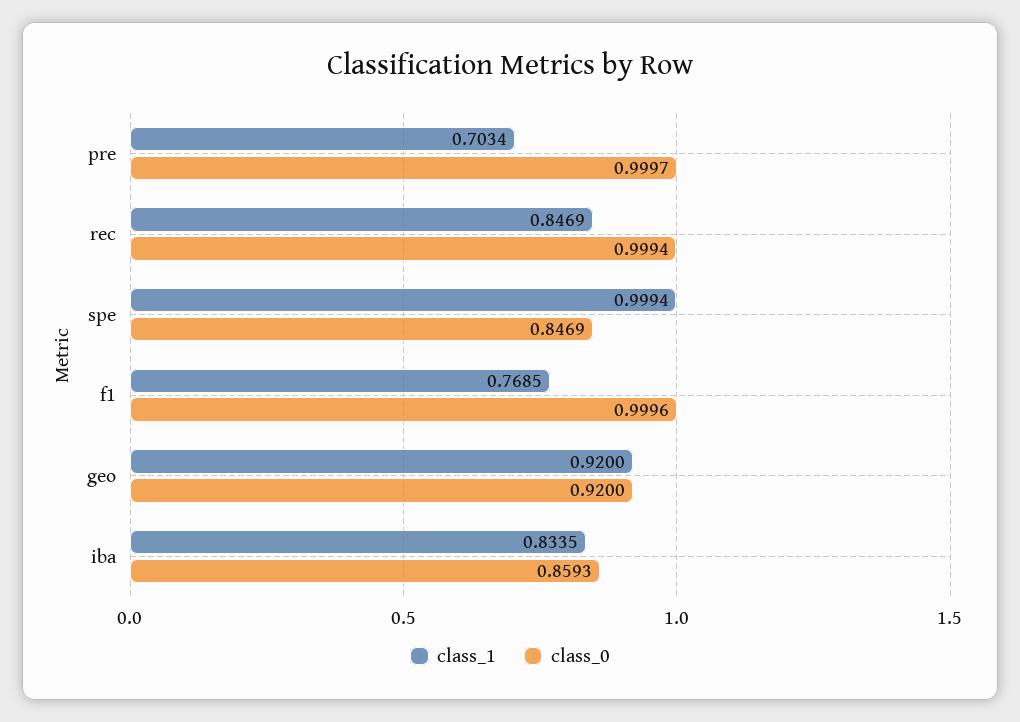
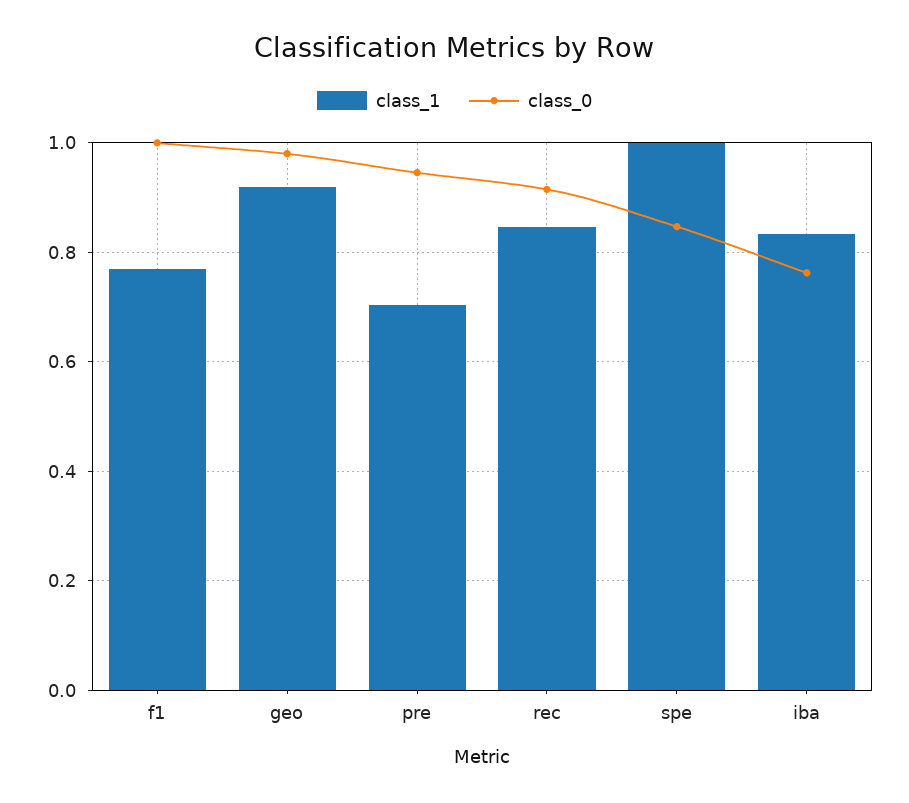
class_0, pre: 0.9997 -> 0.94
class_0, rec: 0.9994 -> 0.92
class_0, geo: 0.92 -> 0.98
class_0, iba: 0.8593 -> 0.76

